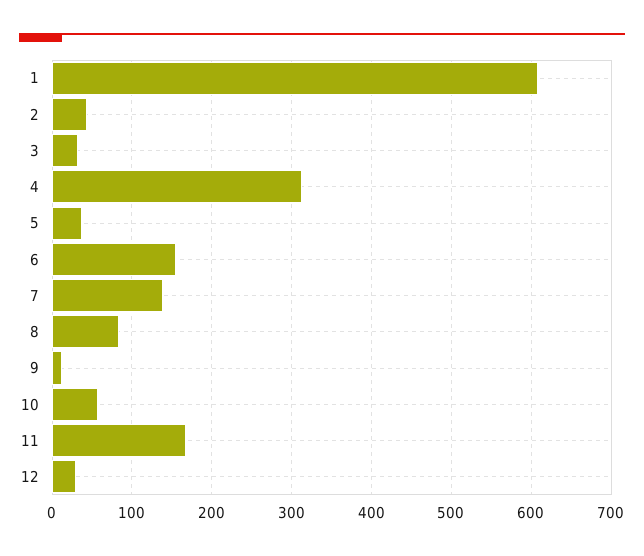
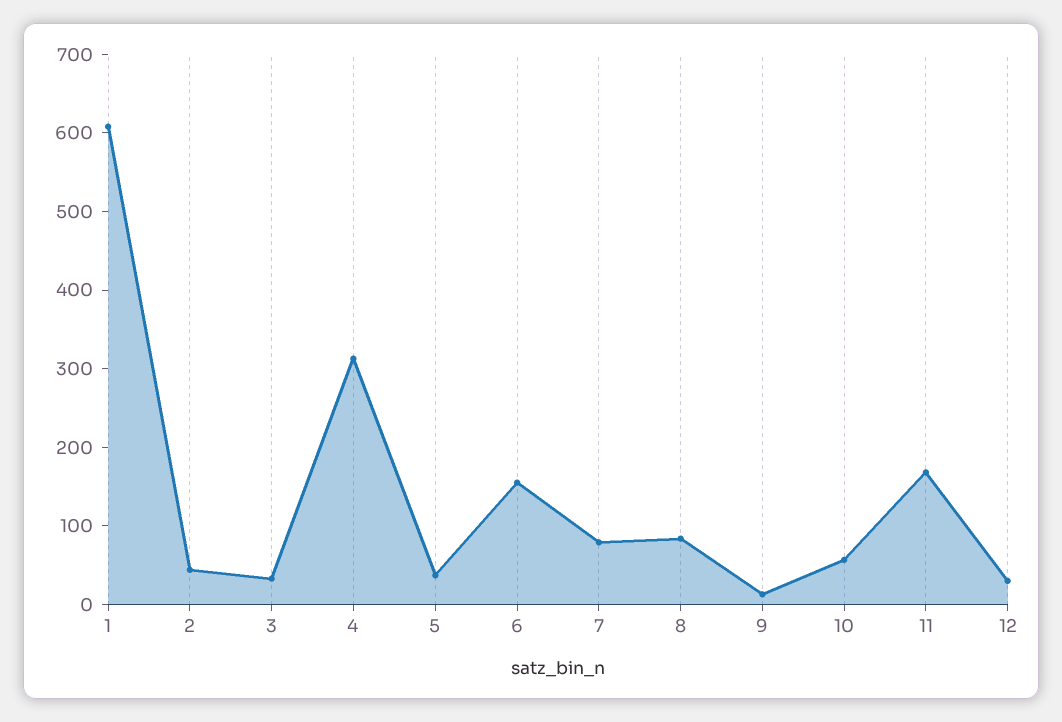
7: 140 -> 80

